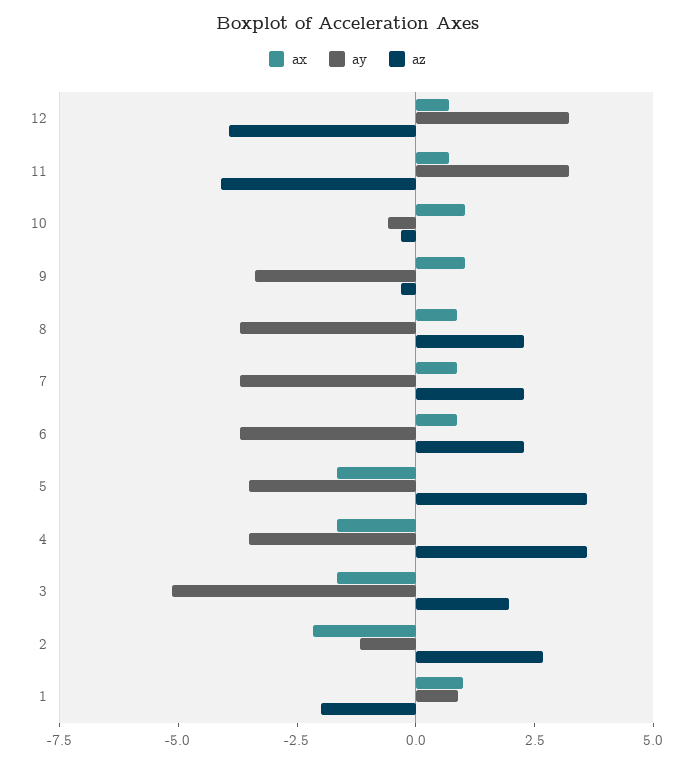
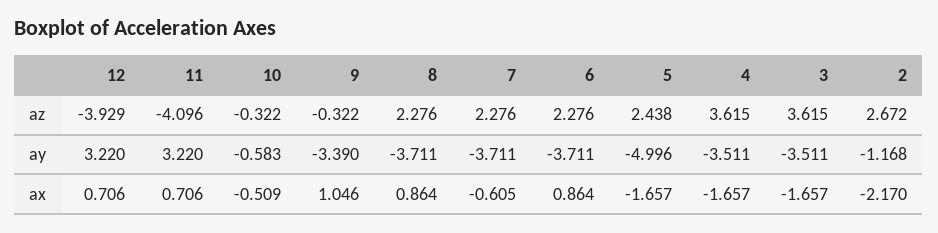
ax, 10: 1 -> -0.509
ax, 7: 1 -> -0.605
ay, 5: -3.5 -> -4.996
az, 5: 3.5 -> 2.438
ay, 3: -5 -> -3.511
az, 3: 2 -> 3.615
ax, 1: 1 -> none
ay, 1: 1 -> none
az, 1: -2 -> none

